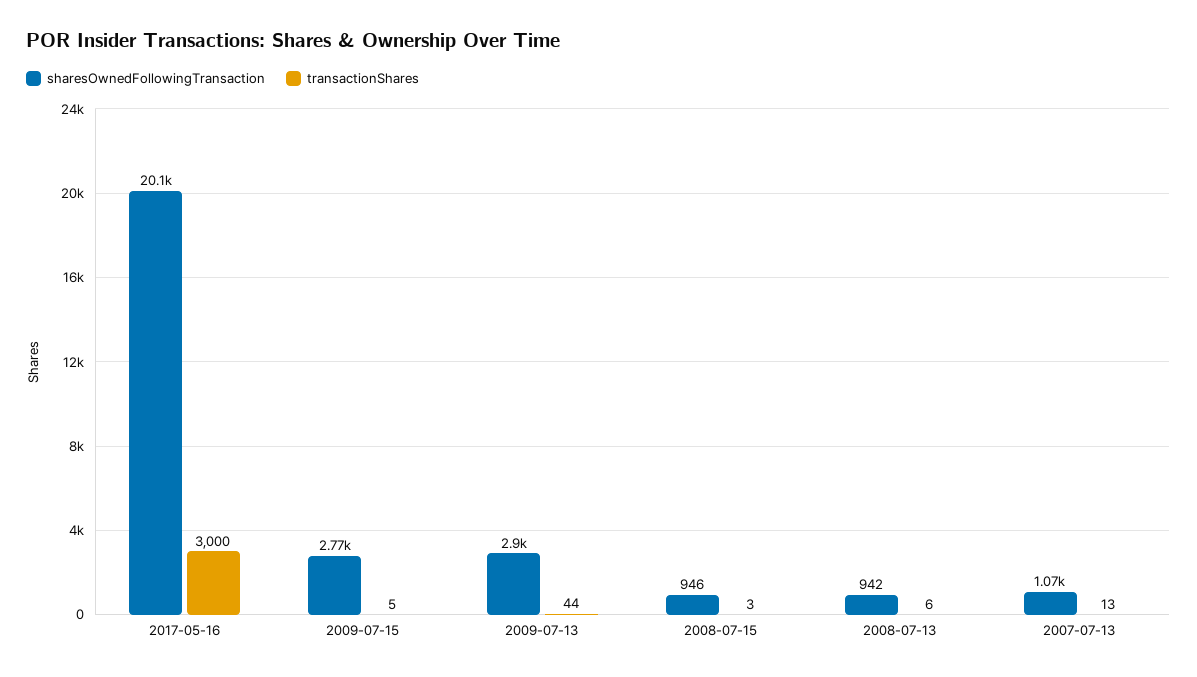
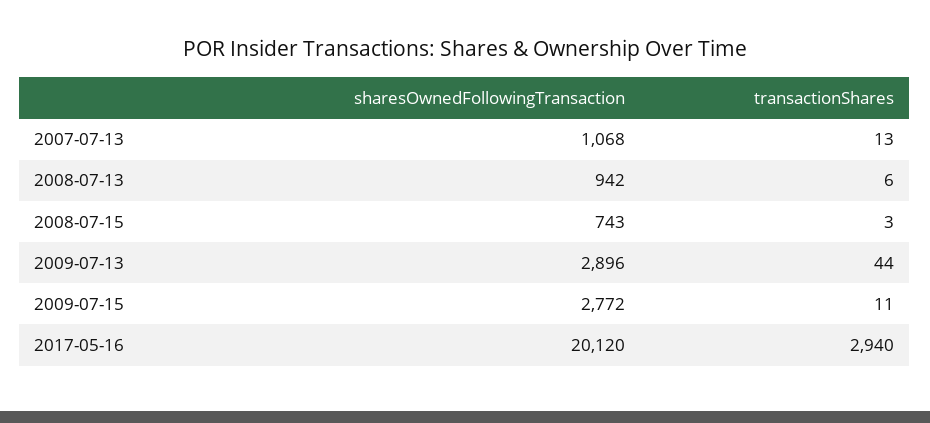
transactionShares, 2017-05-16: 3000 -> 2940
transactionShares, 2009-07-15: 5 -> 11
sharesOwnedFollowingTransaction, 2008-07-15: 946 -> 743

